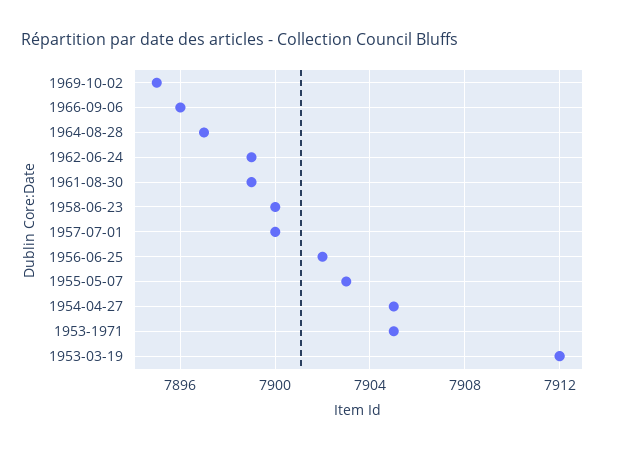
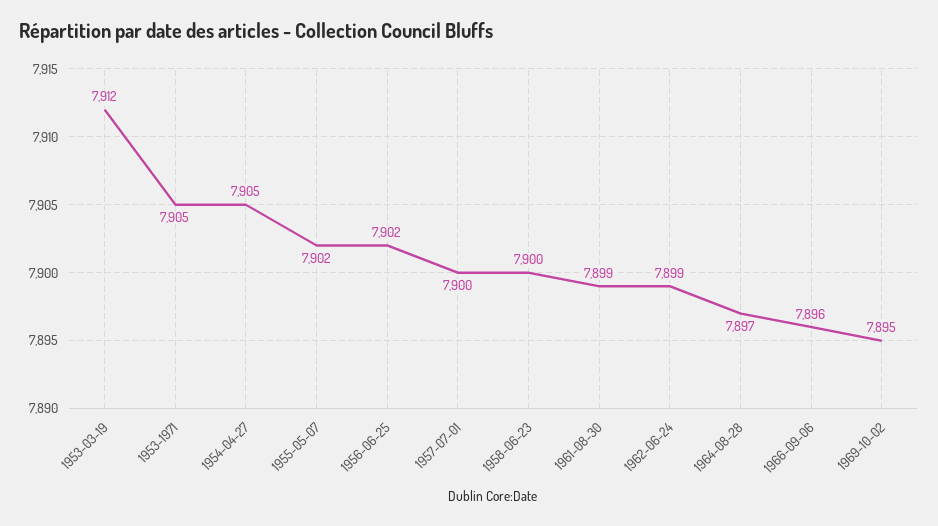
1955-05-07: 7903 -> 7902

